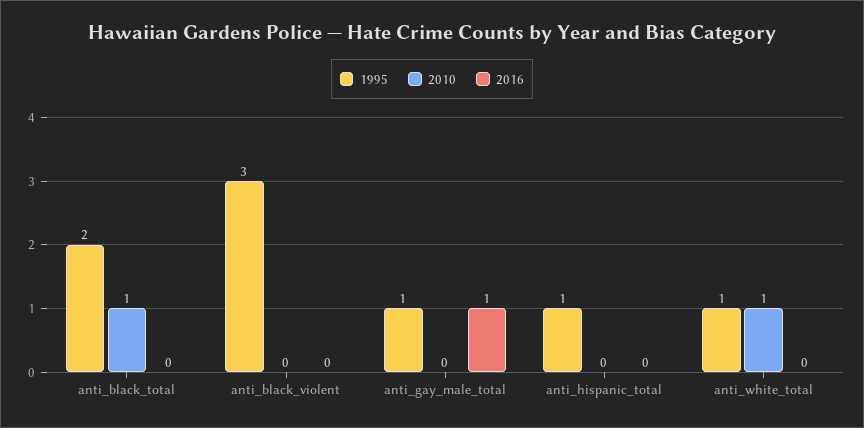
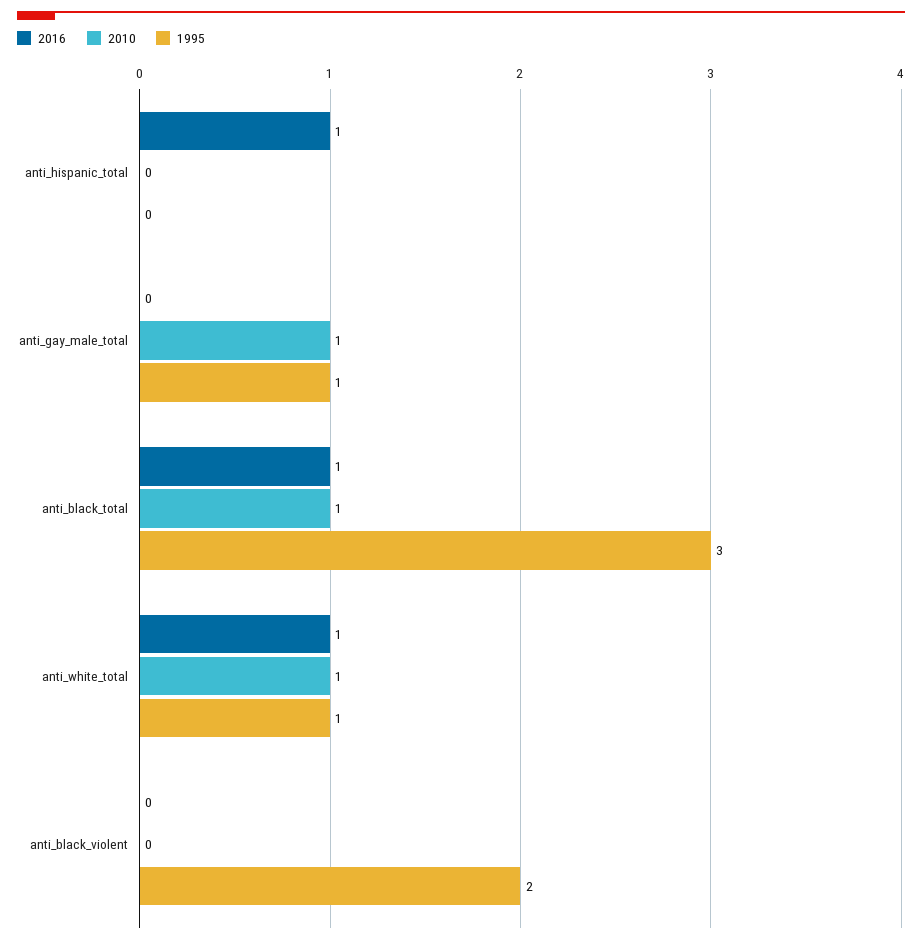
1995, anti_black_total: 2 -> 3
2016, anti_black_total: 0 -> 1
1995, anti_black_violent: 3 -> 2
2010, anti_gay_male_total: 0 -> 1
2016, anti_gay_male_total: 1 -> 0
1995, anti_hispanic_total: 1 -> 0
2016, anti_hispanic_total: 0 -> 1
2016, anti_white_total: 0 -> 1

